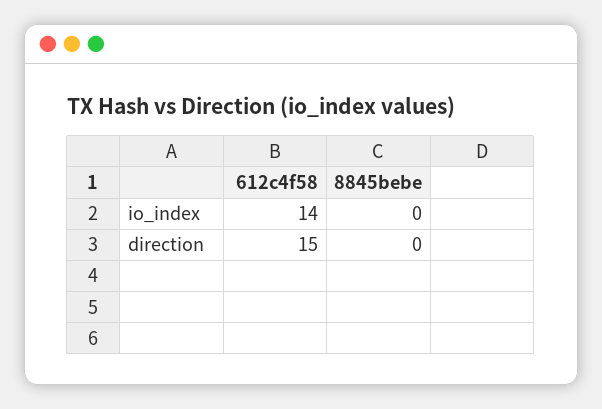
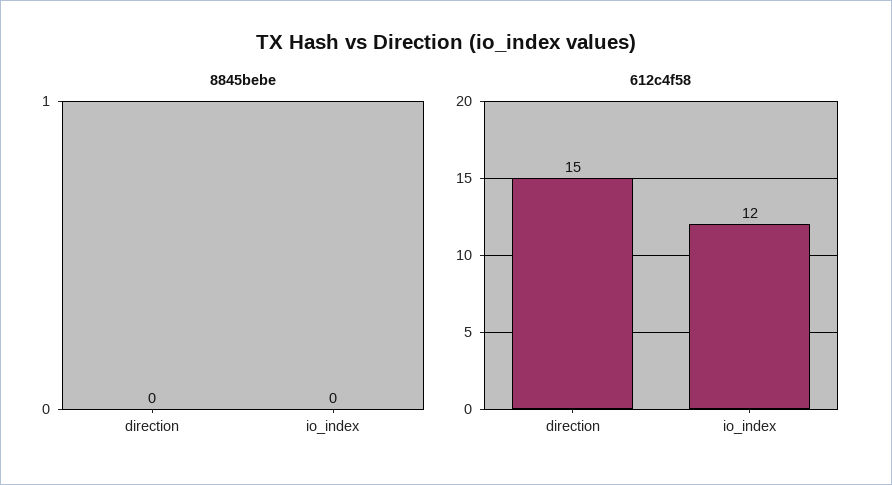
612c4f58, io_index: 14 -> 12

